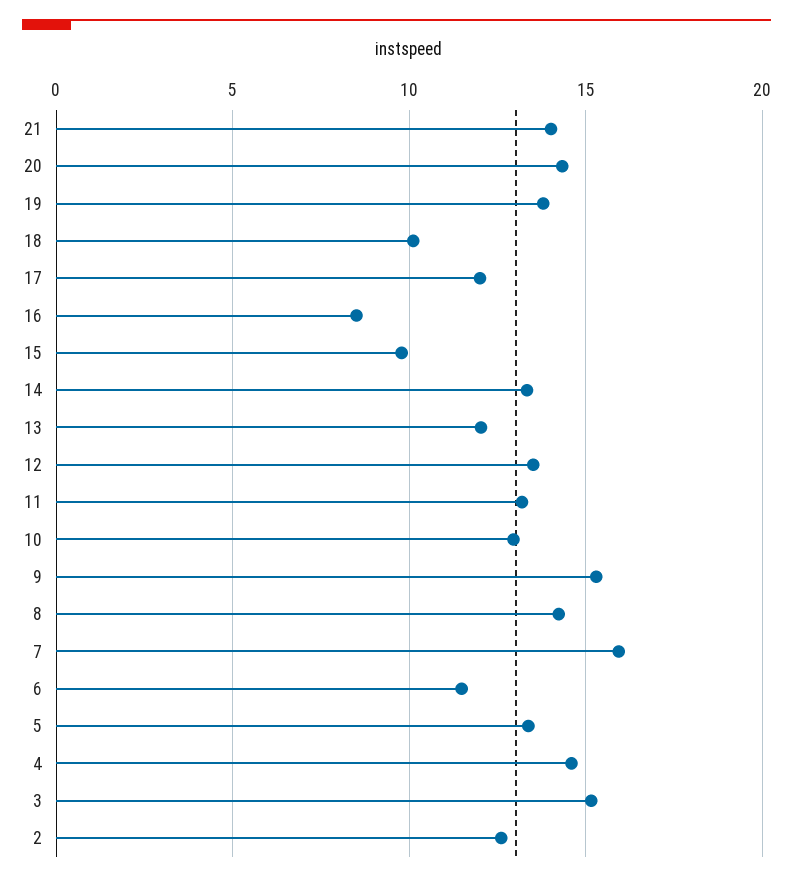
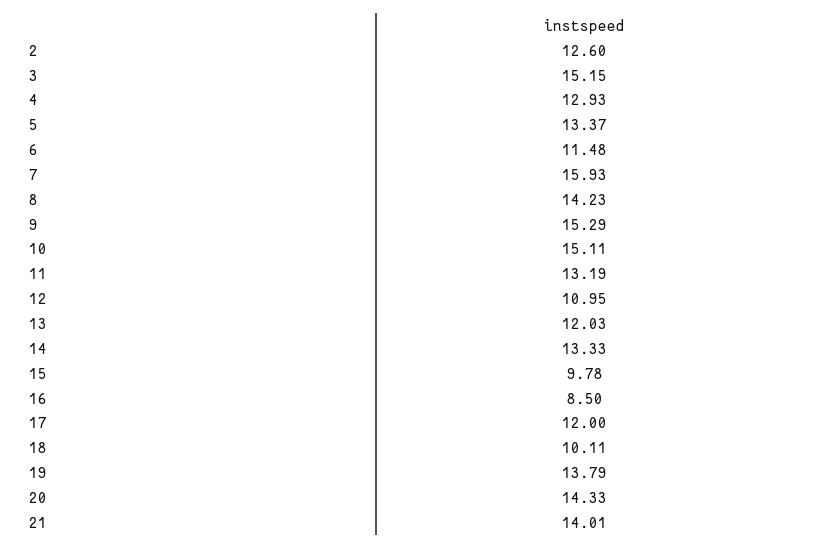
12: 13.5 -> 10.95
10: 13 -> 15.11
4: 14.5 -> 12.93

